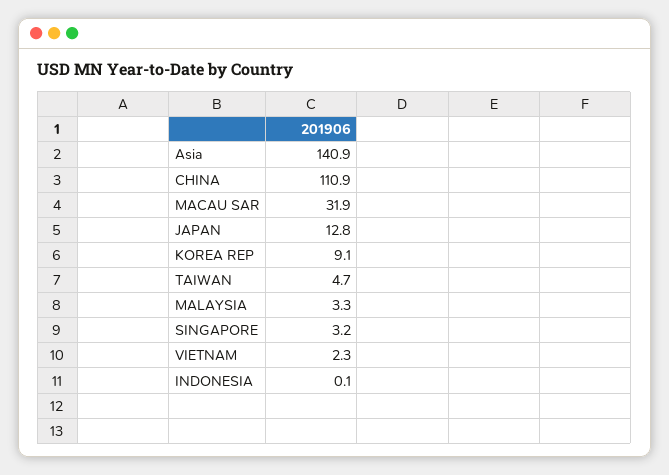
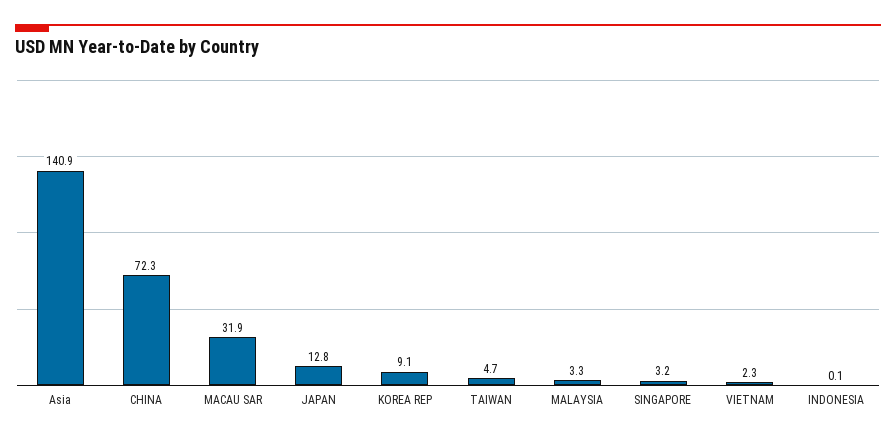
CHINA: 110.9 -> 72.3

